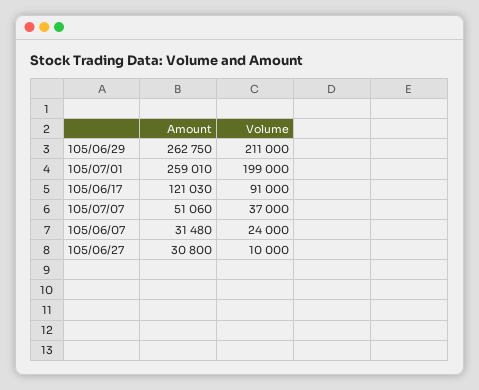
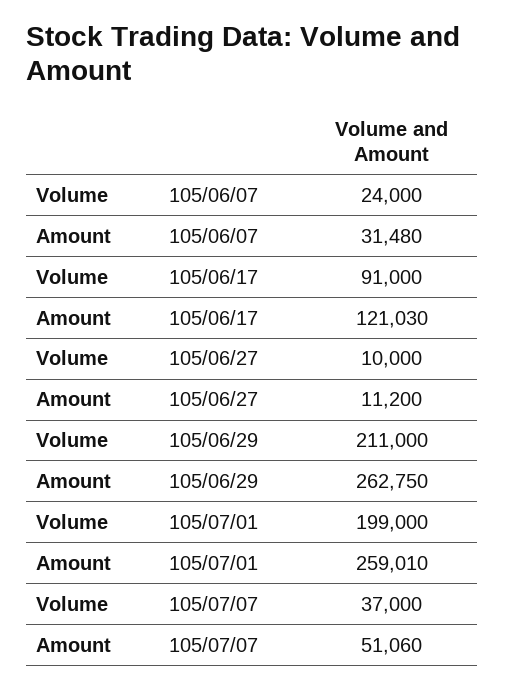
Amount, 105/06/27: 30800 -> 11200

